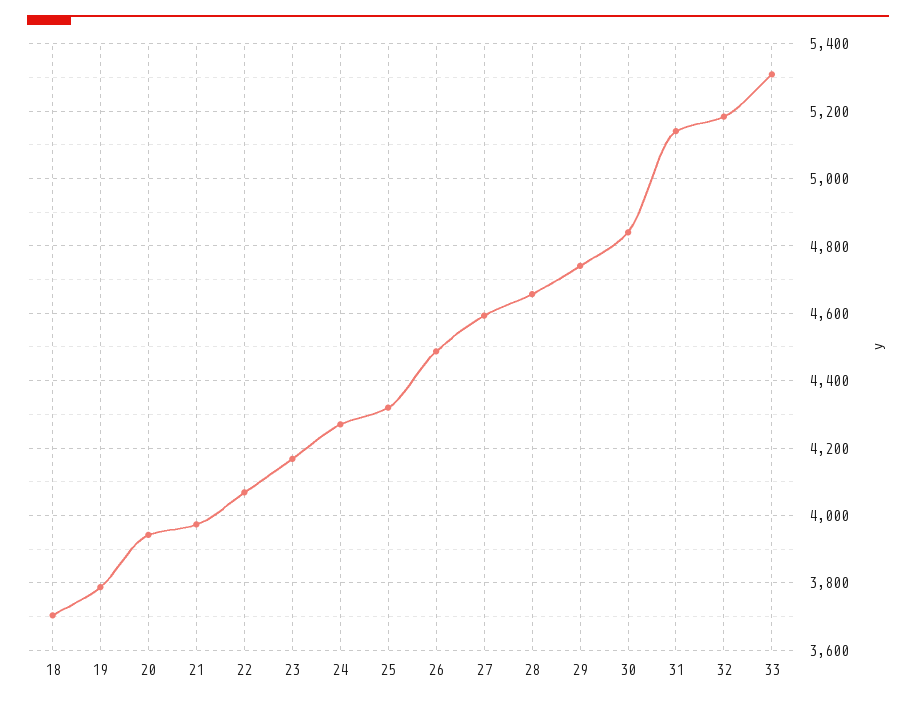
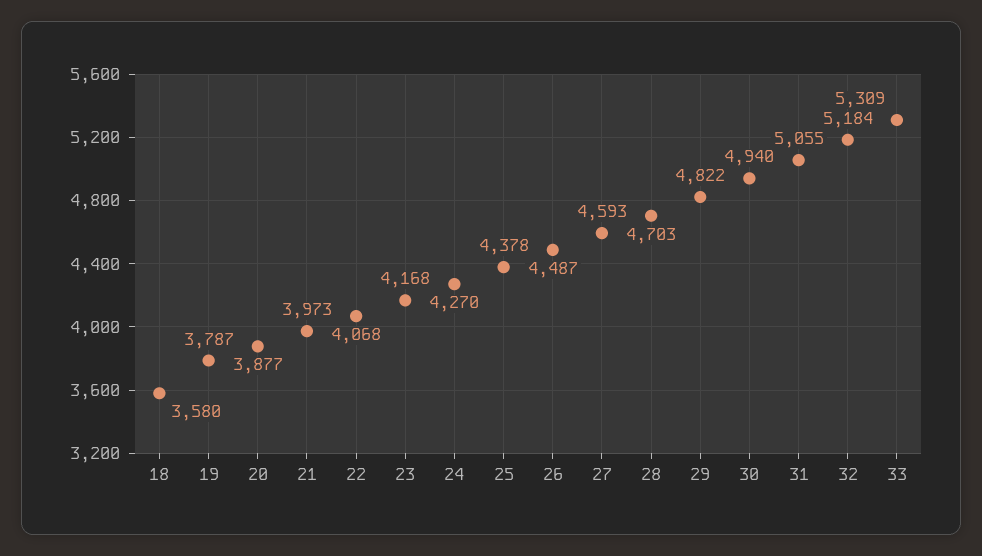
18: 3700 -> 3580
20: 3940 -> 3877
25: 4320 -> 4378
28: 4660 -> 4703
29: 4740 -> 4822
30: 4840 -> 4940
31: 5140 -> 5055

